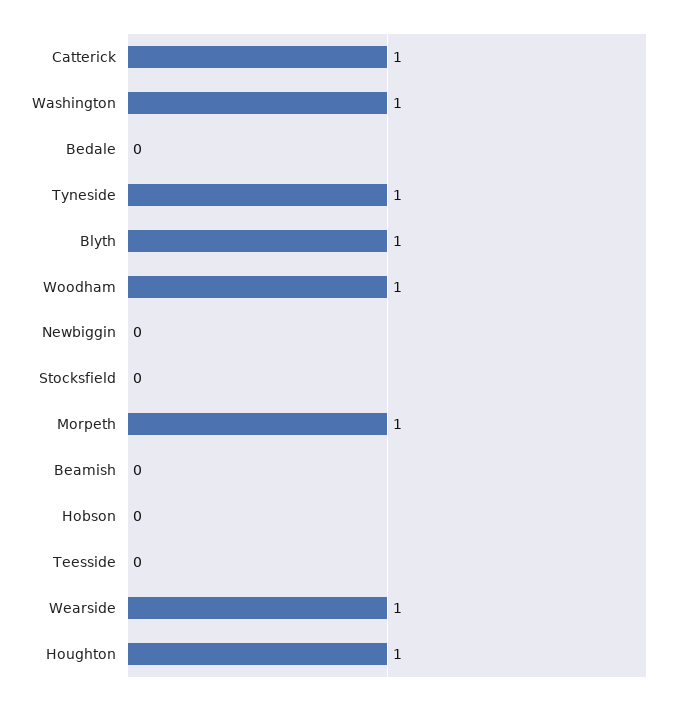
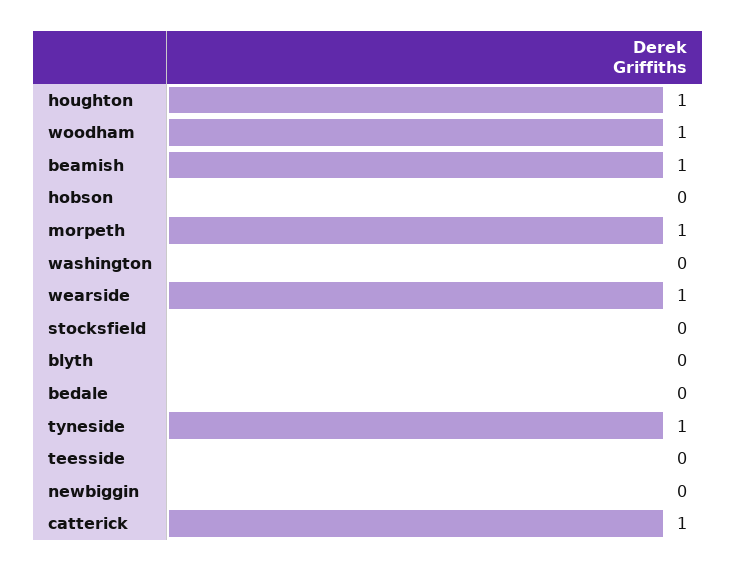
Washington: 1 -> 0
Blyth: 1 -> 0
Beamish: 0 -> 1

